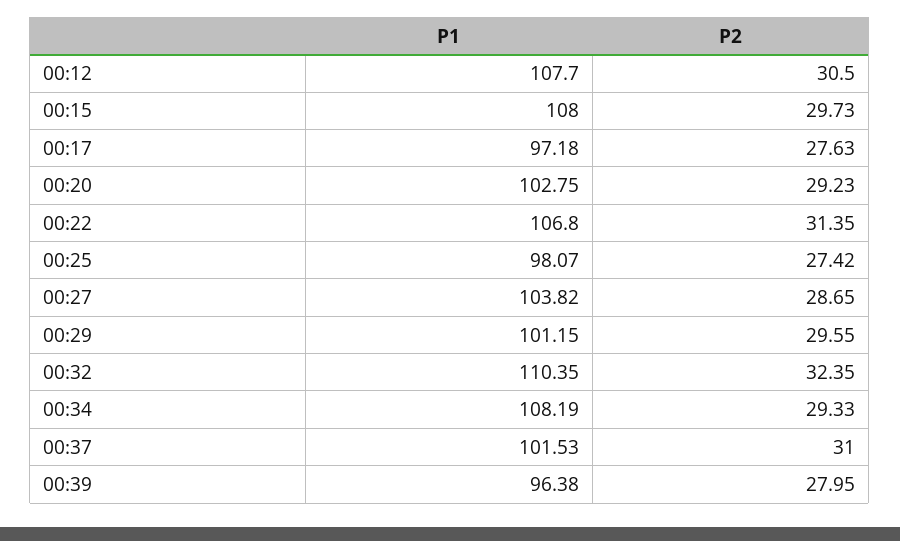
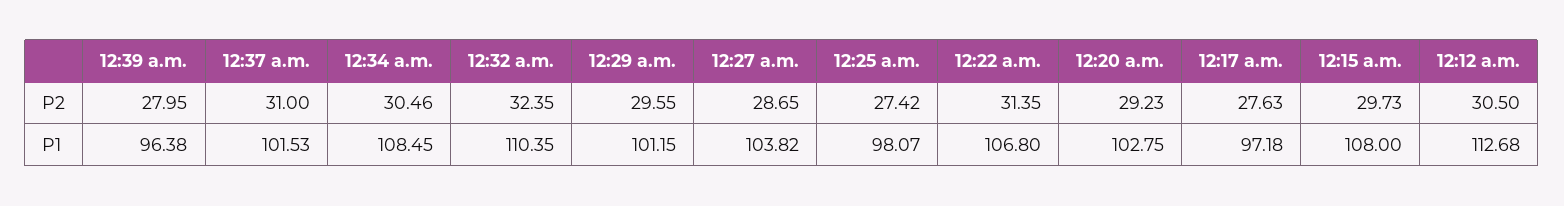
P1, 00:12: 107.7 -> 112.68
P1, 00:34: 108.19 -> 108.45
P2, 00:34: 29.33 -> 30.46

